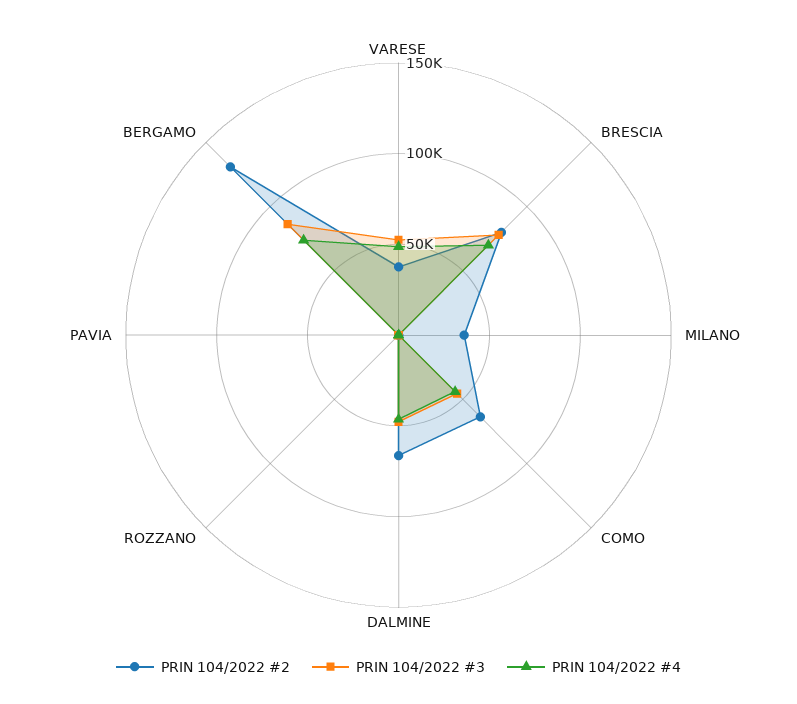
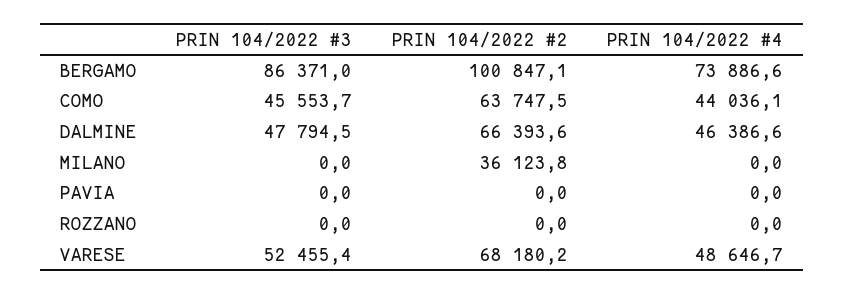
PRIN 104/2022 #2, VARESE: 40000 -> 68180.2
PRIN 104/2022 #2, BRESCIA: 80000 -> none
PRIN 104/2022 #3, BRESCIA: 80000 -> none
PRIN 104/2022 #4, BRESCIA: 70000 -> none
PRIN 104/2022 #2, BERGAMO: 130000 -> 100847.1

